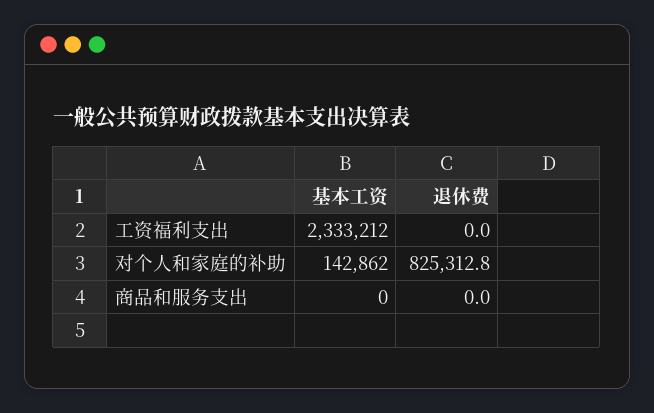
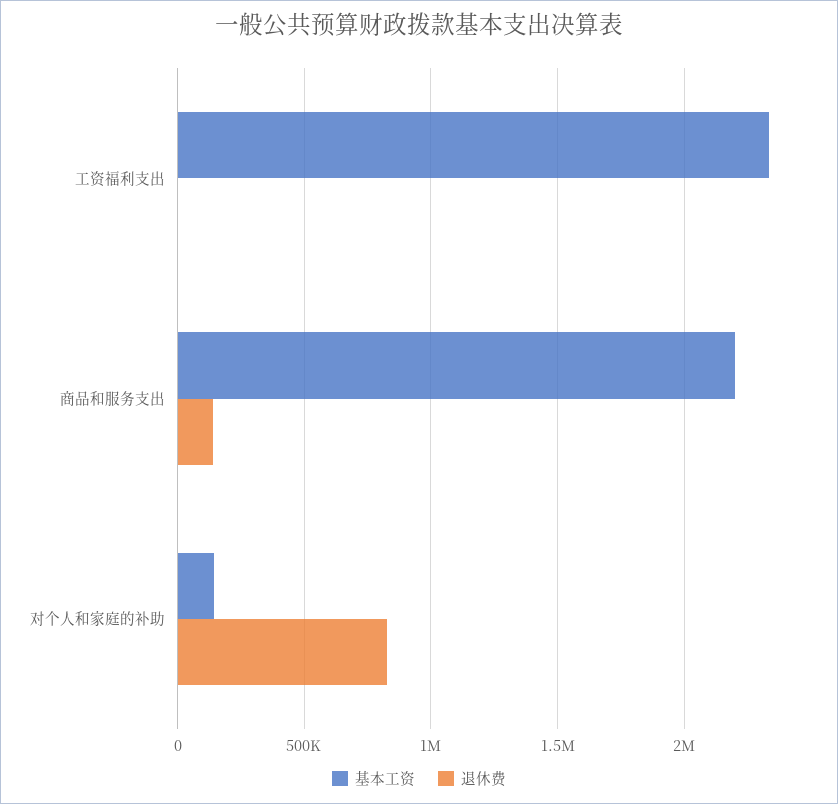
基本工资, 商品和服务支出: 0 -> 2200000
退休费, 商品和服务支出: 0 -> 150000

